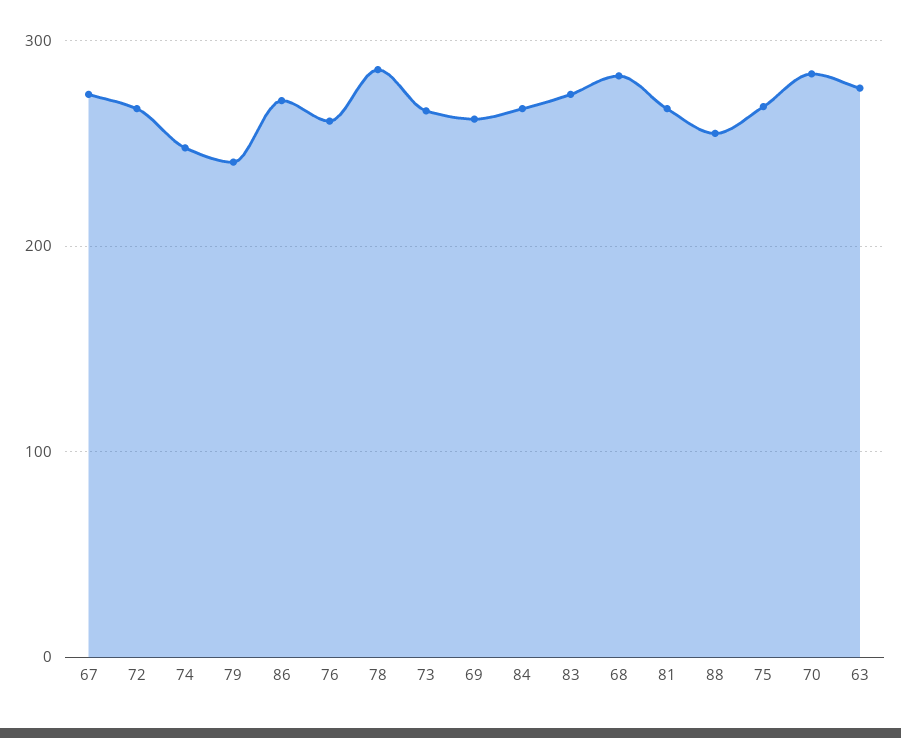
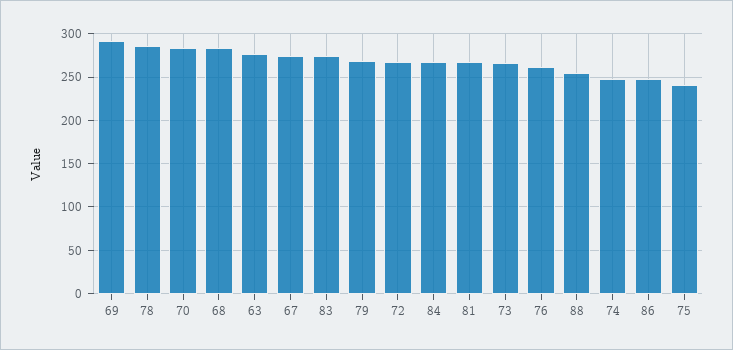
79: 240 -> 270
86: 270 -> 250
69: 260 -> 290
75: 270 -> 240

